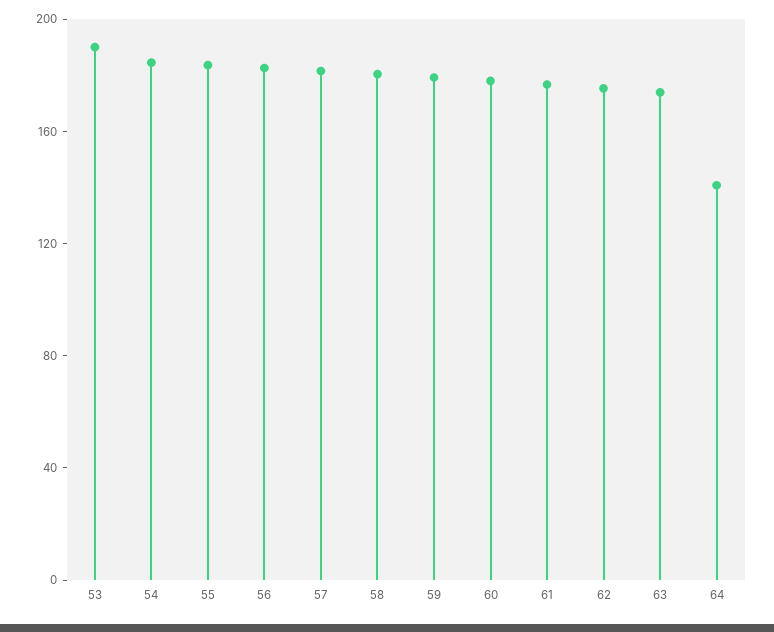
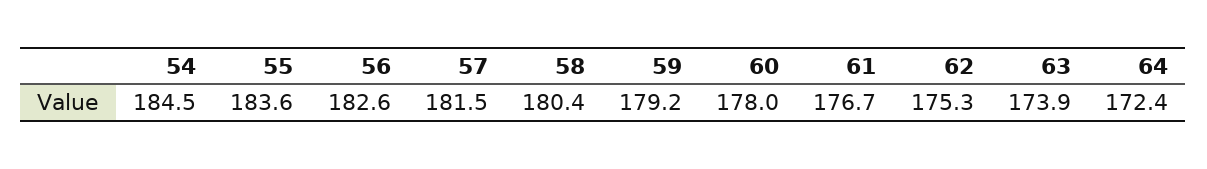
53: 190 -> none
64: 140 -> 172.4

